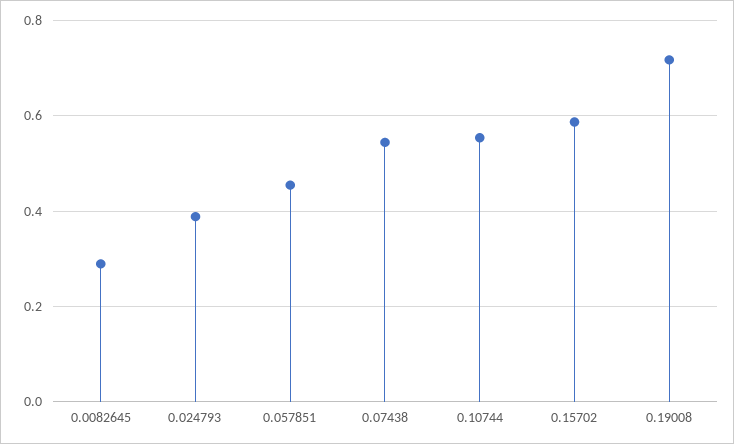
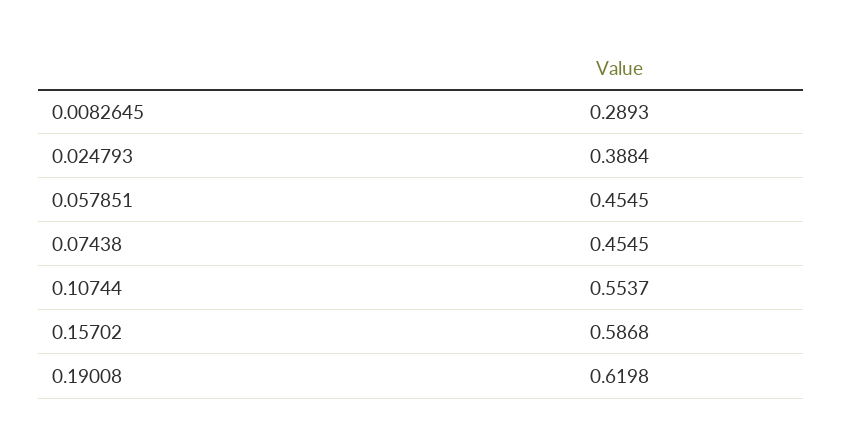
0.07438: 0.54 -> 0.4545
0.19008: 0.72 -> 0.6198

